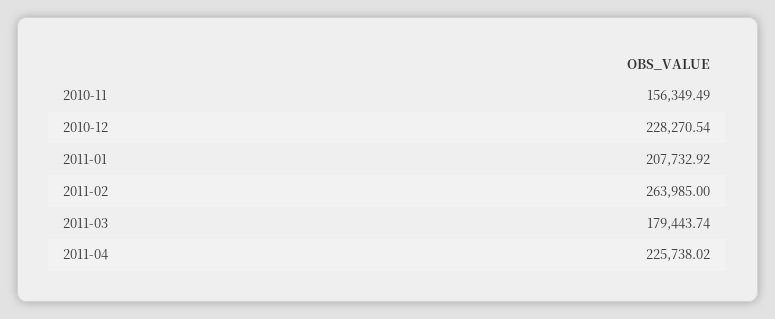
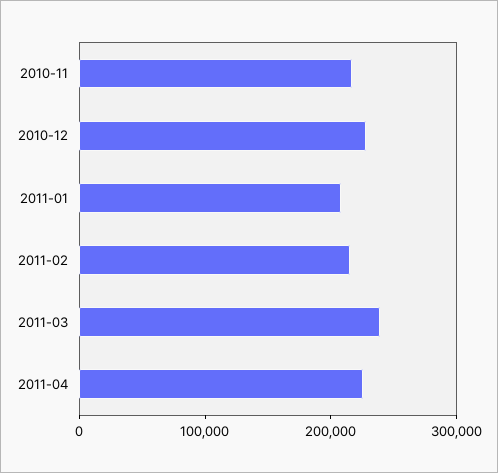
2010-11: 156349.49 -> 220000
2011-02: 263985 -> 220000
2011-03: 179443.74 -> 240000

